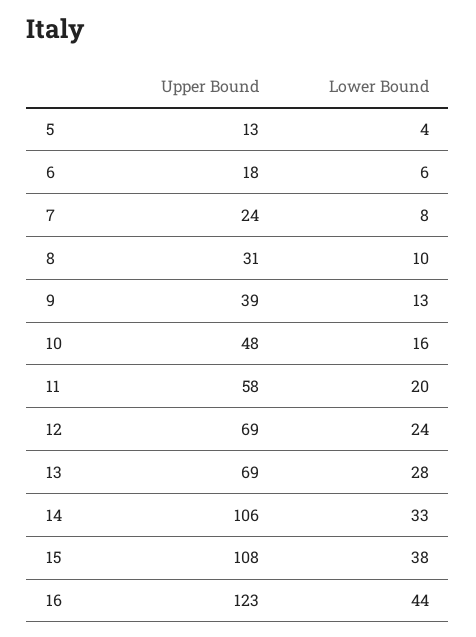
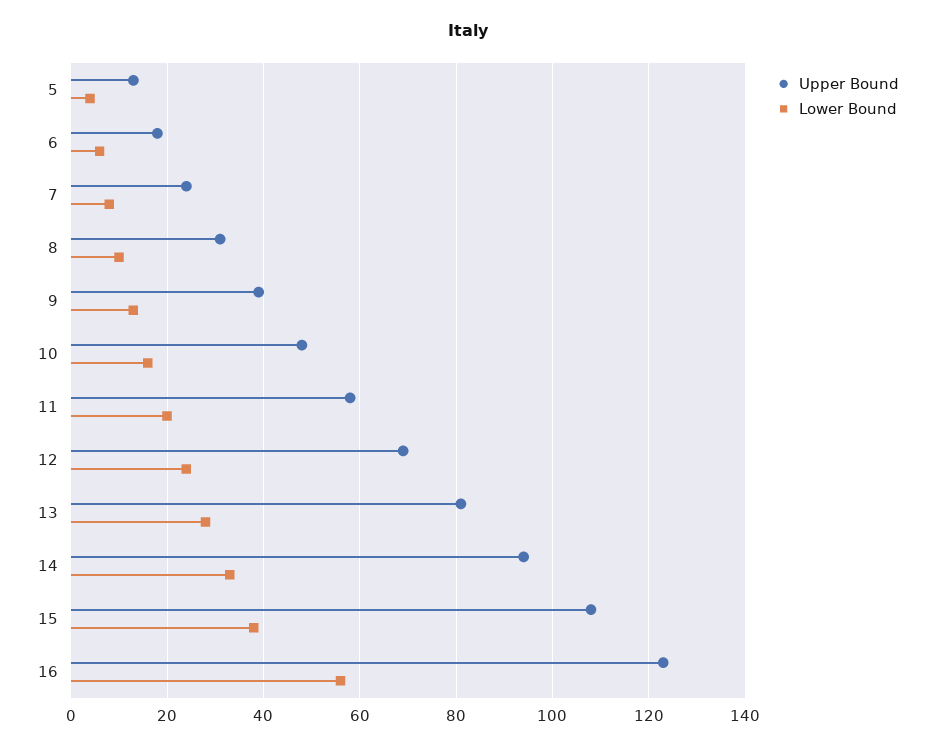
Upper Bound, 13: 69 -> 80
Upper Bound, 14: 106 -> 95
Lower Bound, 16: 44 -> 55

